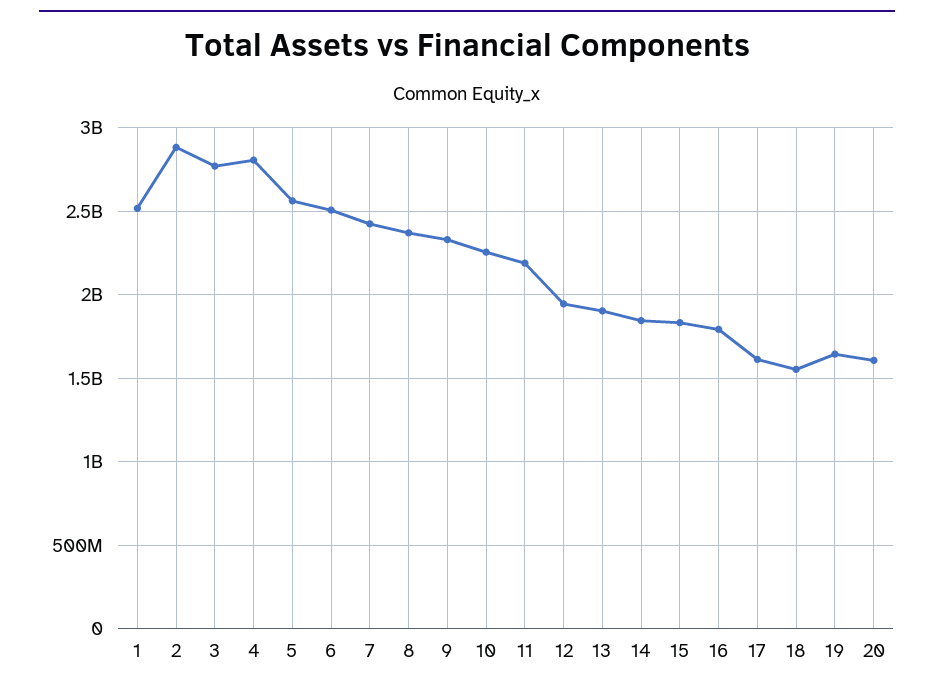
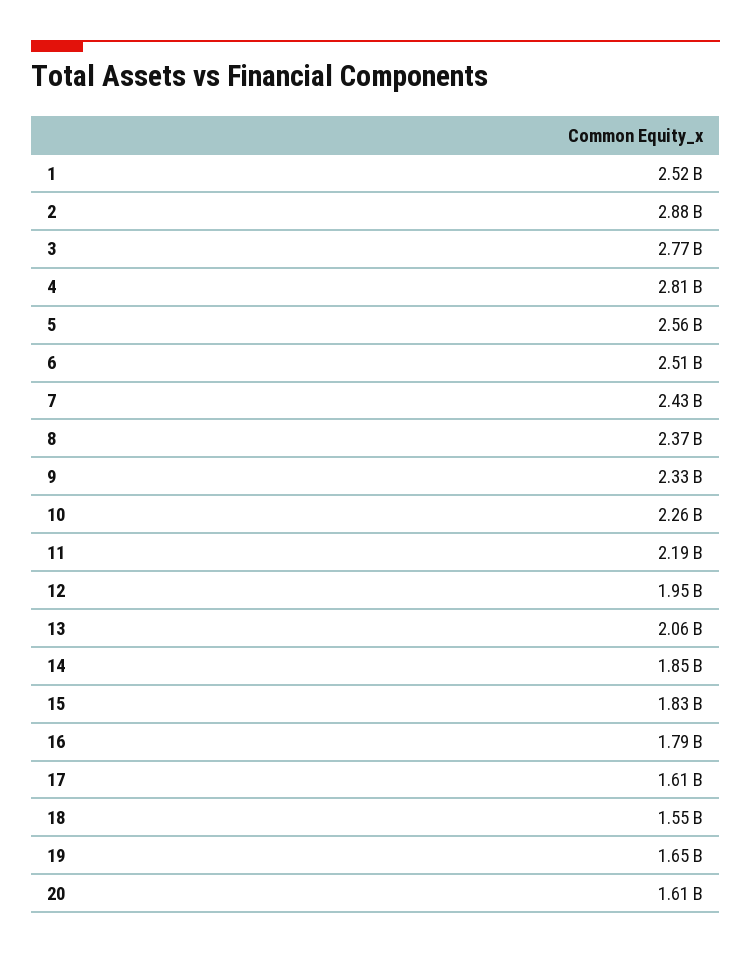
13: 1900000000 -> 2060000000

